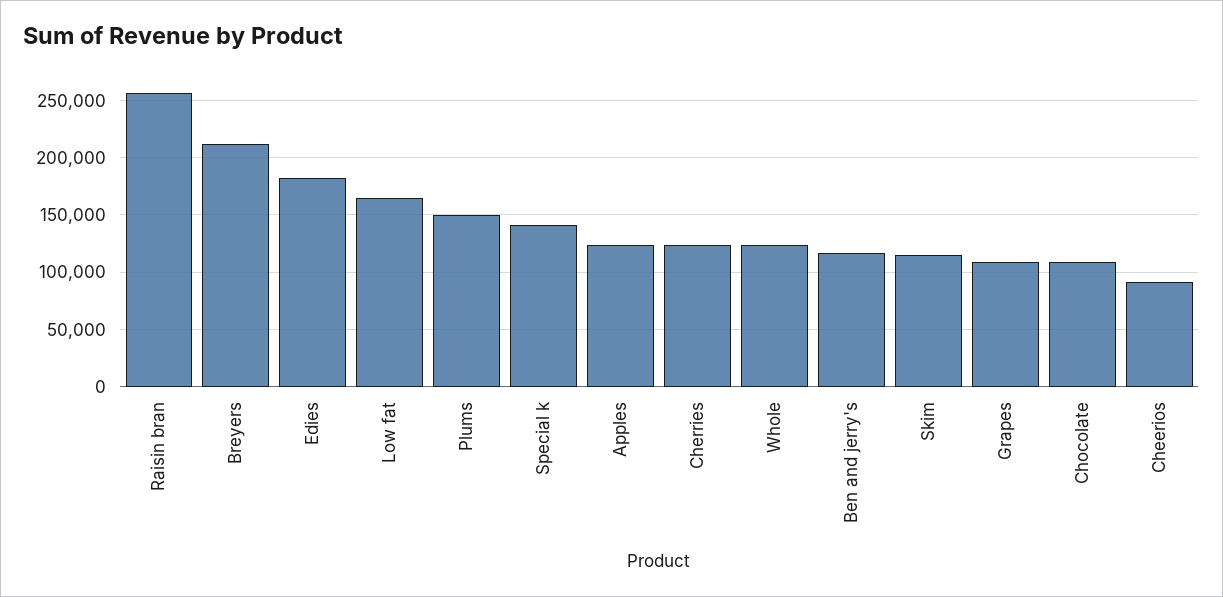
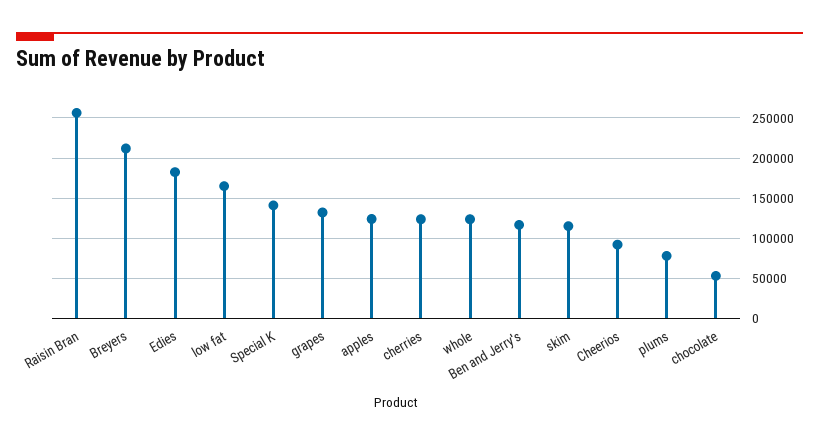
Plums: 150000 -> 80000
Grapes: 110000 -> 130000
Chocolate: 110000 -> 50000

